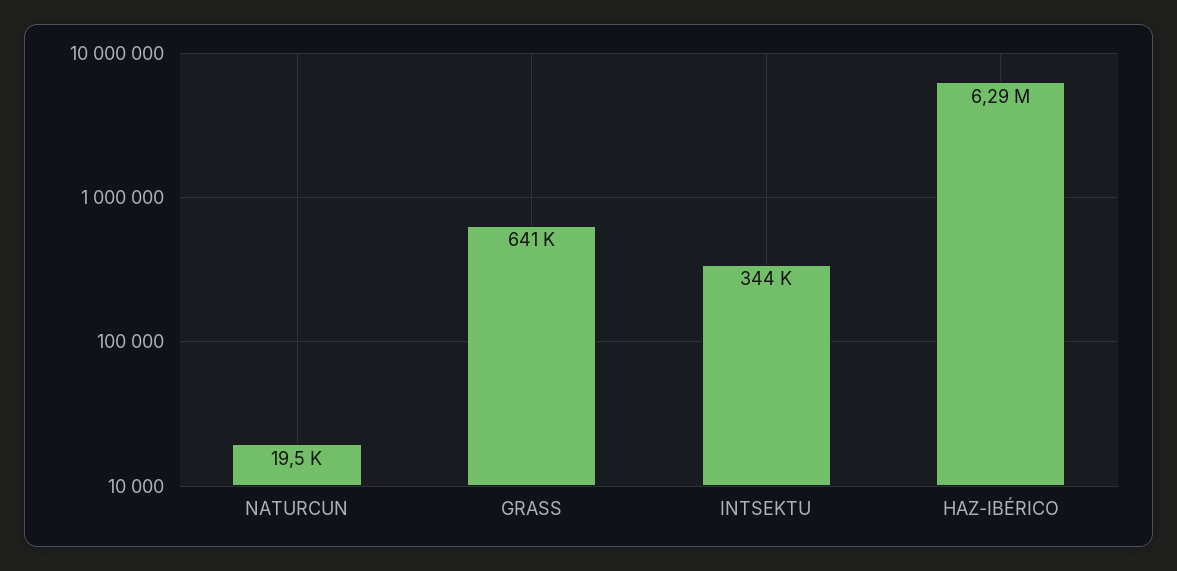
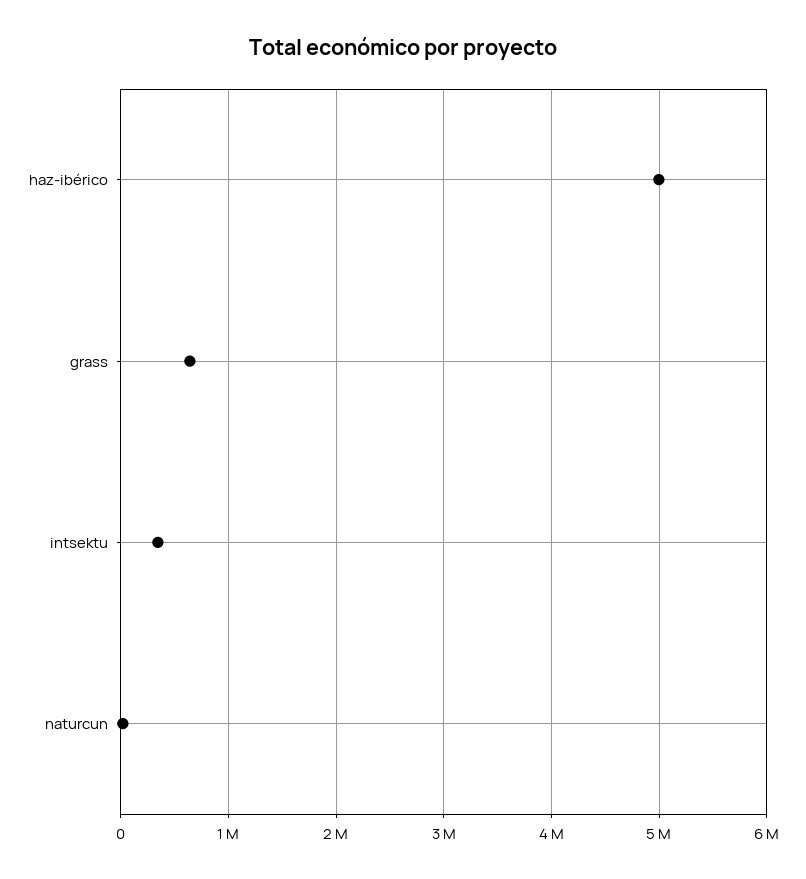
HAZ-IBÉRICO: 6290000 -> 5000000

